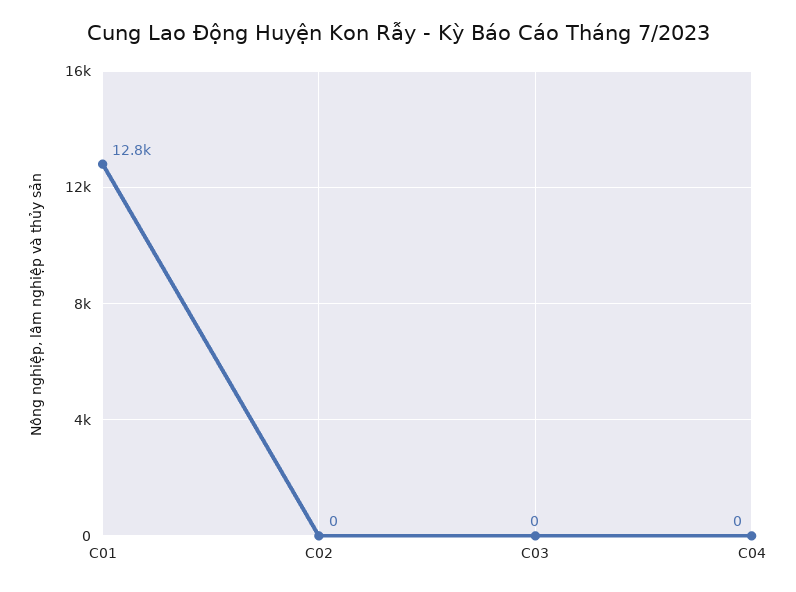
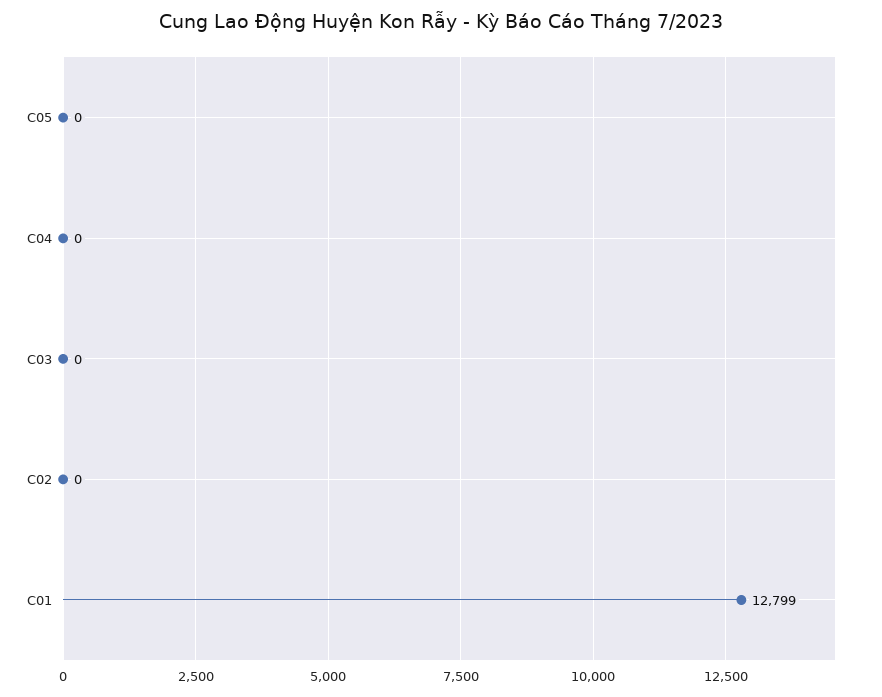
C05: none -> 0

